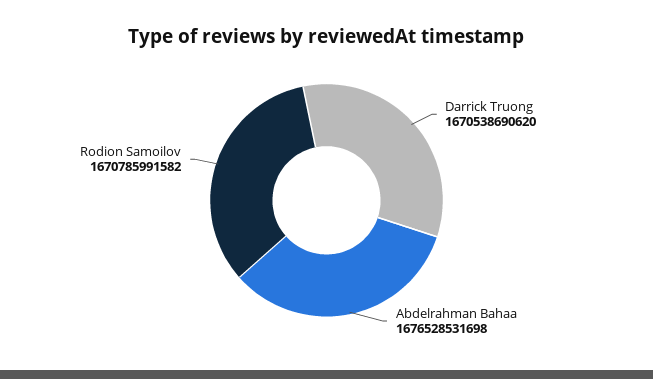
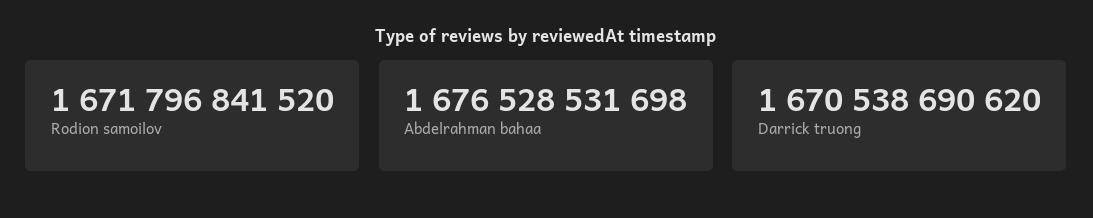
Rodion Samoilov: 1670785991582 -> 1671796841520

